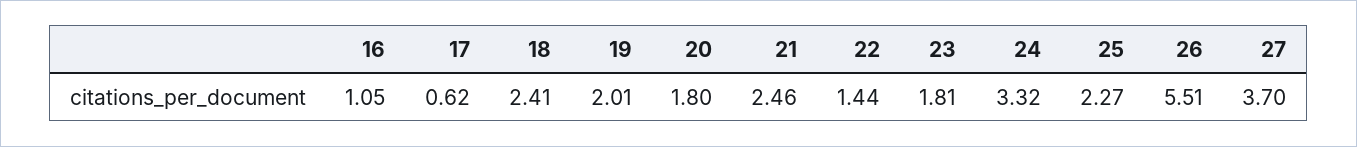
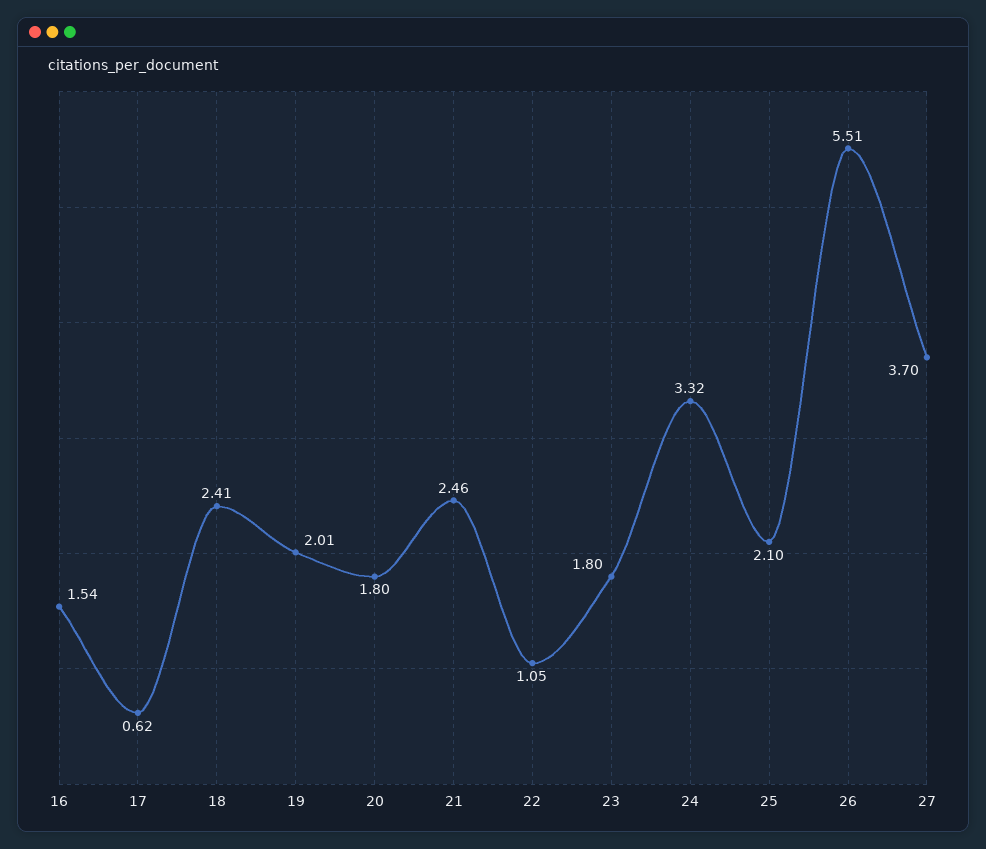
16: 1.05 -> 1.54
22: 1.44 -> 1.05
23: 1.81 -> 1.8
25: 2.27 -> 2.1

